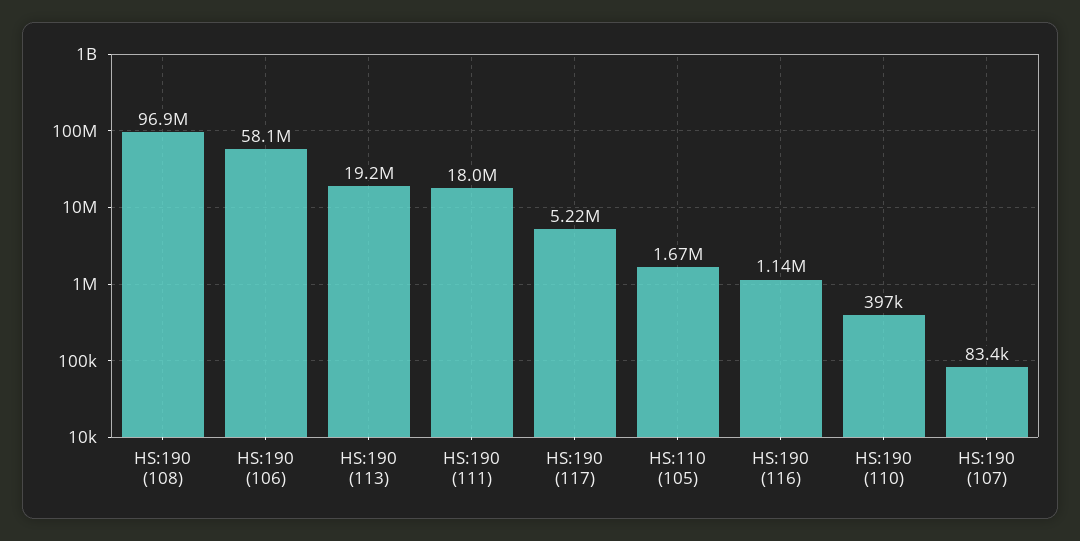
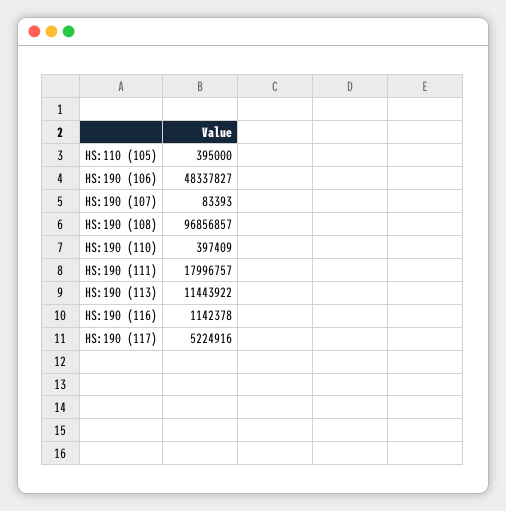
HS:190 (106): 58100000 -> 48337827
HS:190 (113): 19200000 -> 11443922
HS:110 (105): 1670000 -> 395000

